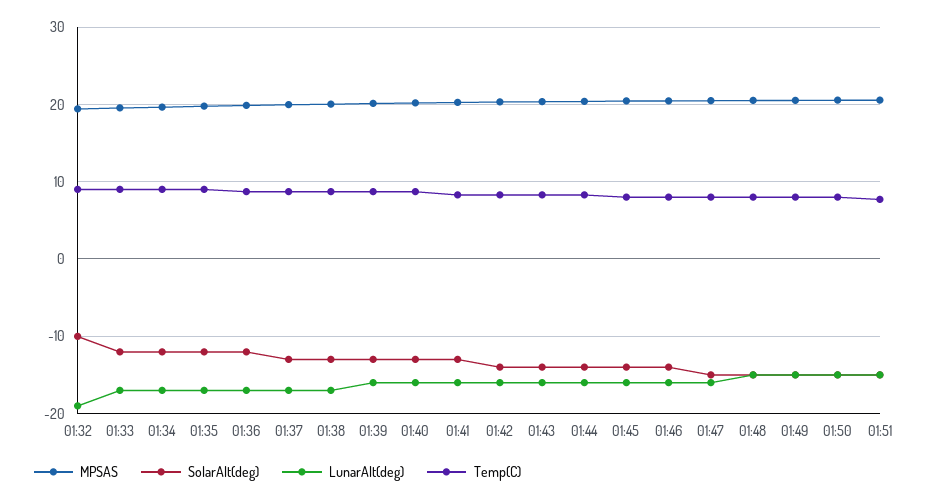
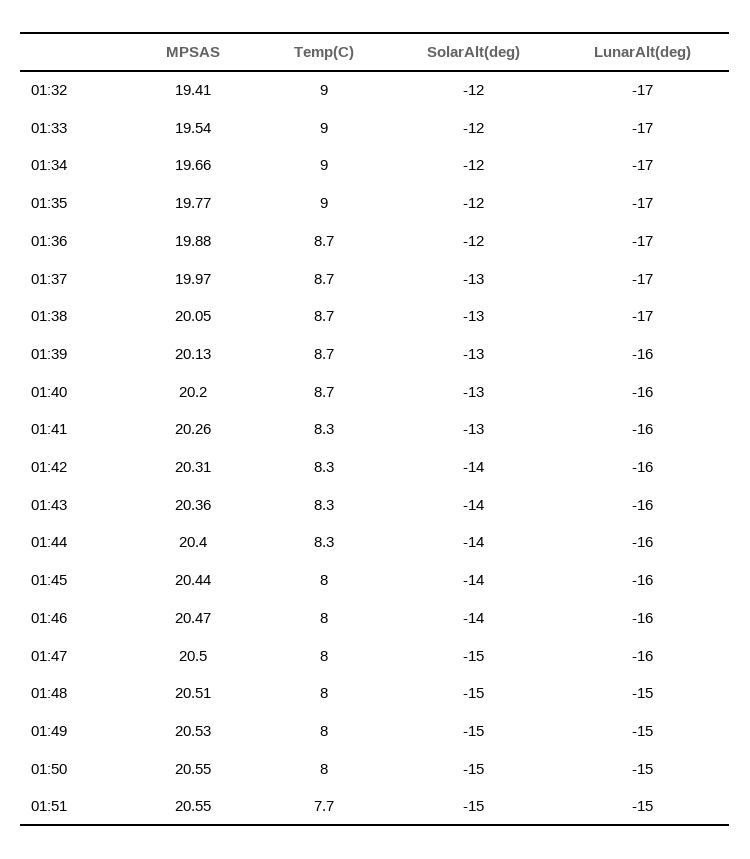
SolarAlt(deg), 01:32: -10 -> -12
LunarAlt(deg), 01:32: -19 -> -17

